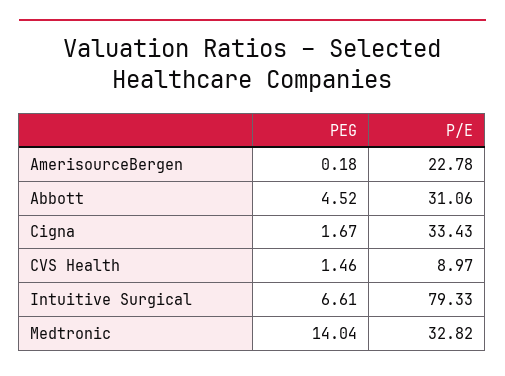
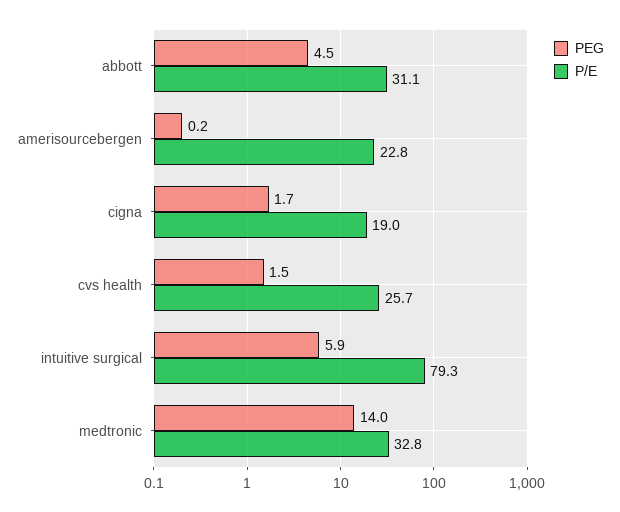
P/E, Cigna: 33.43 -> 19
P/E, CVS Health: 8.97 -> 25.7
PEG, Intuitive Surgical: 6.61 -> 5.9

